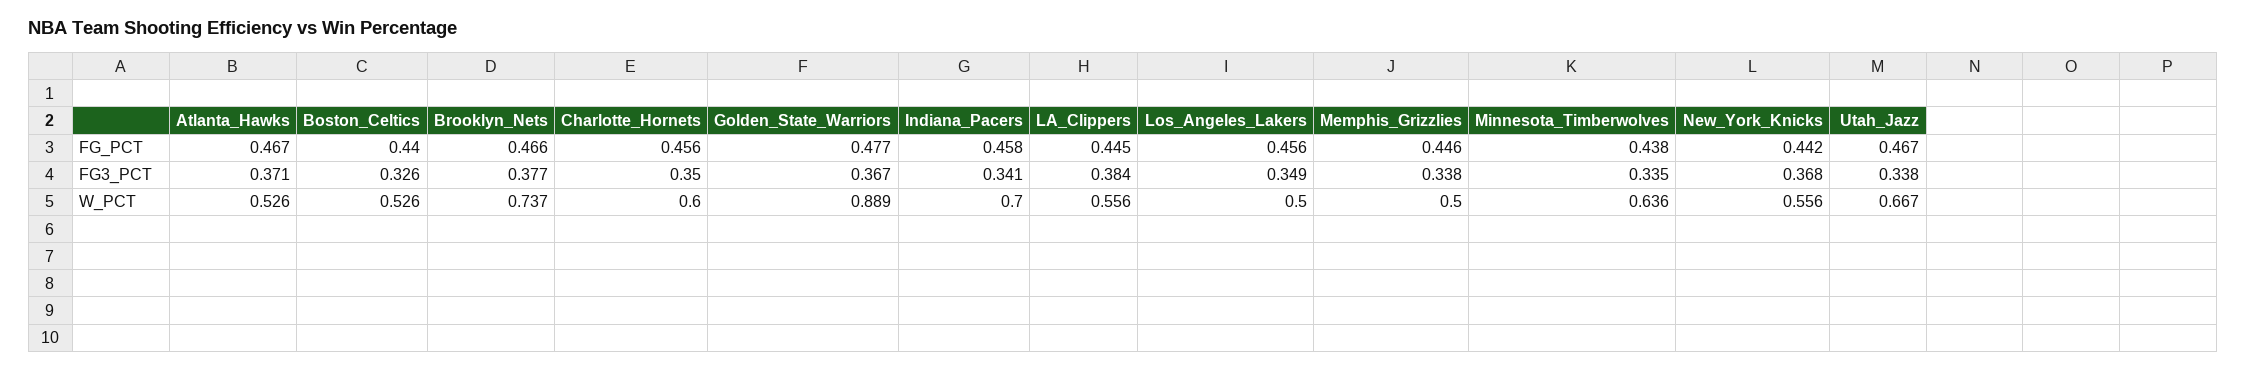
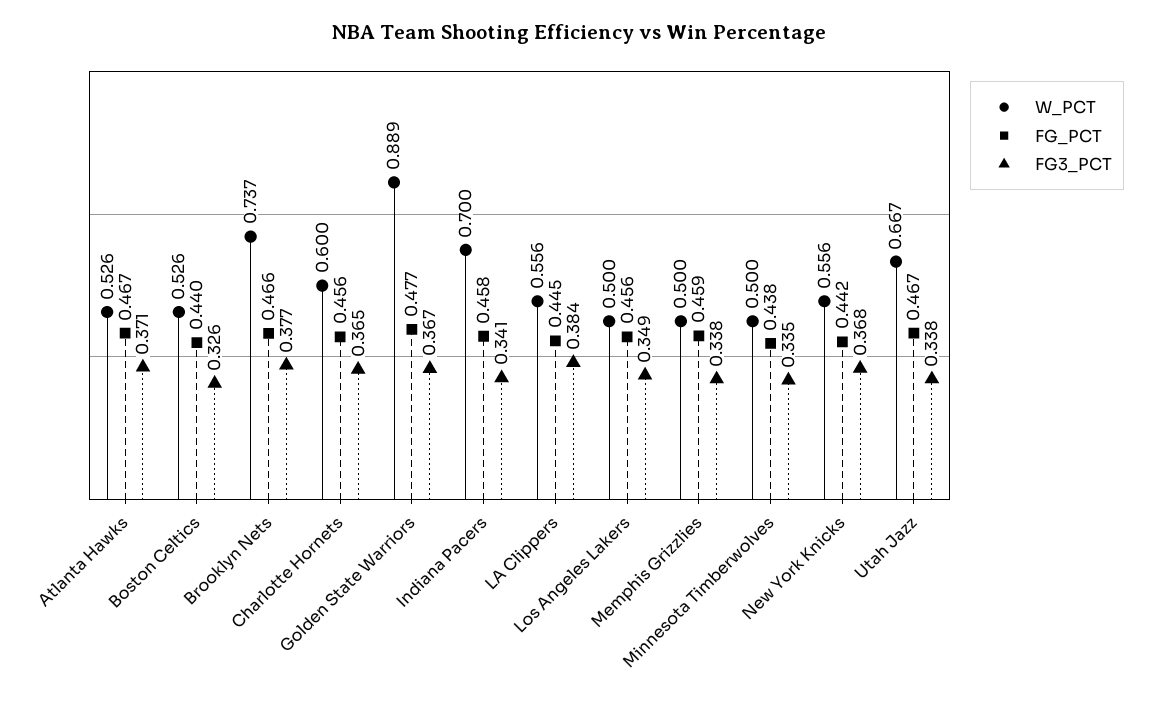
FG_PCT, Memphis_Grizzlies: 0.446 -> 0.459
FG3_PCT, Charlotte_Hornets: 0.35 -> 0.365
W_PCT, Minnesota_Timberwolves: 0.636 -> 0.5

